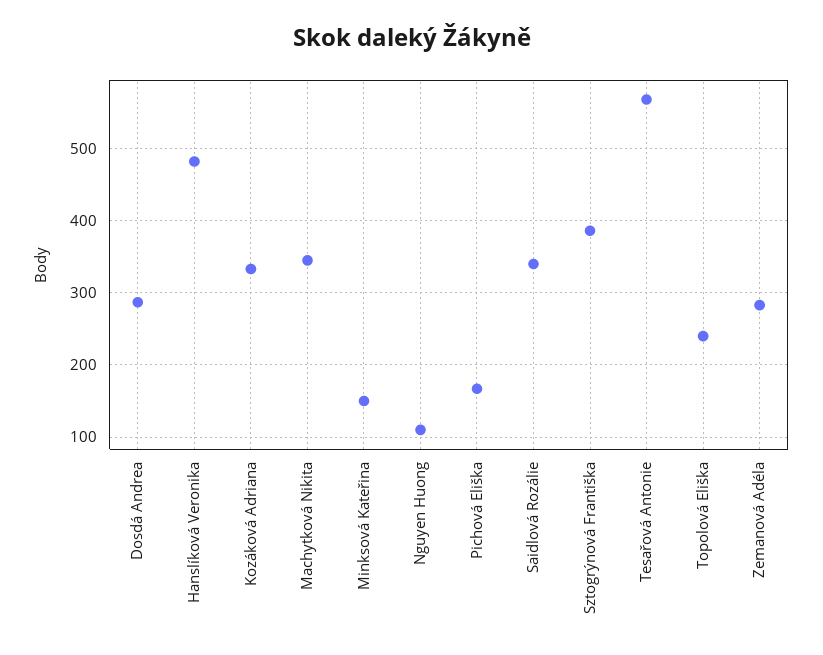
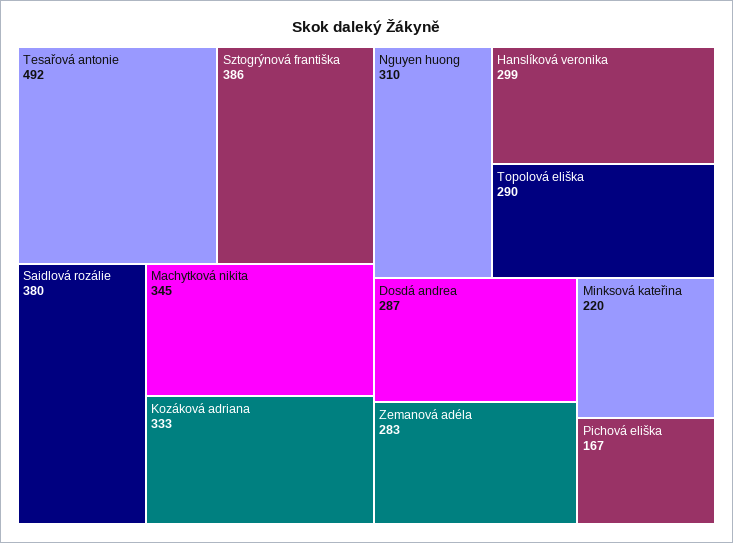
Hanslíková Veronika: 480 -> 299
Minksová Kateřina: 150 -> 220
Nguyen Huong: 110 -> 310
Saidlová Rozálie: 340 -> 380
Tesařová Antonie: 570 -> 492
Topolová Eliška: 240 -> 290

